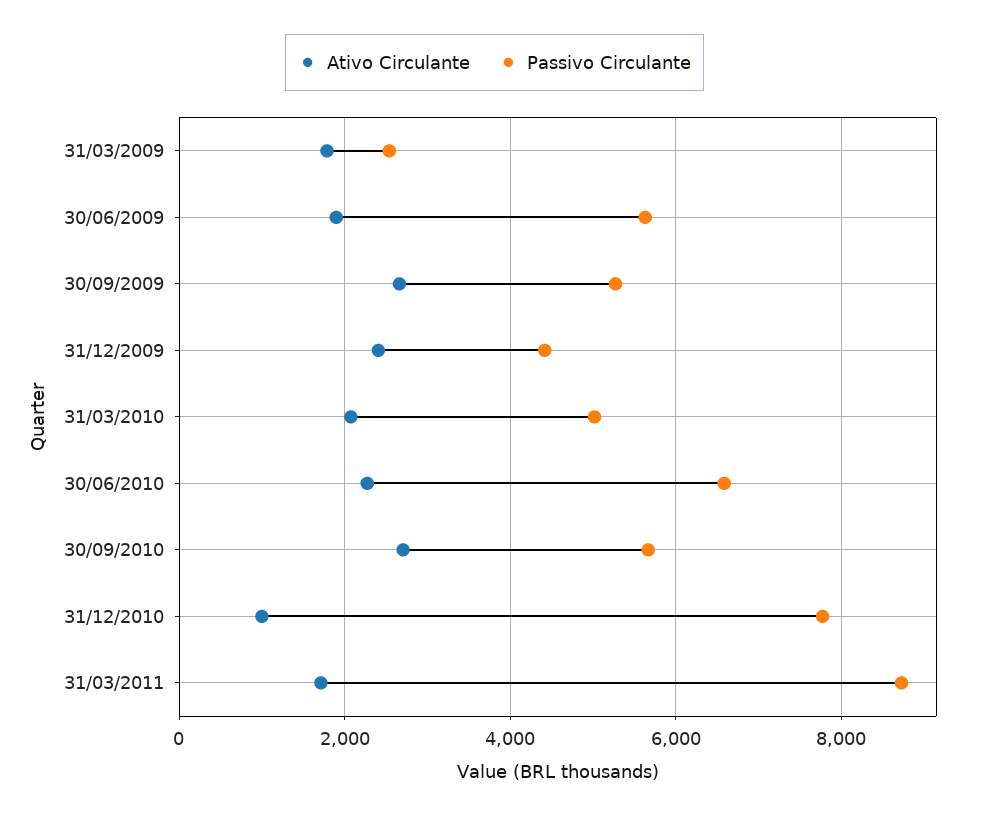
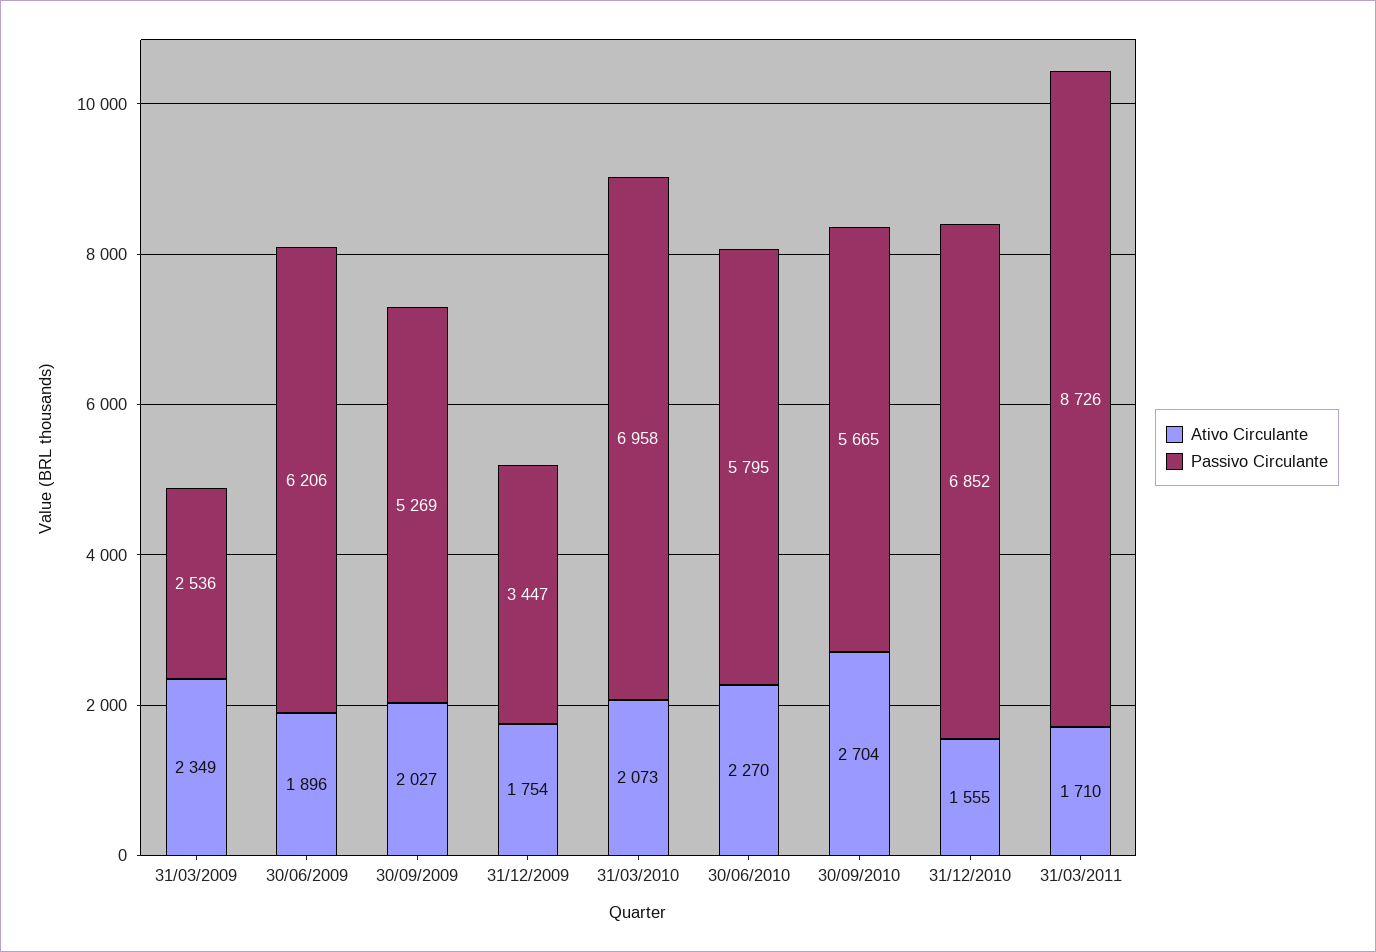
Ativo Circulante, 31/03/2009: 1800 -> 2349
Passivo Circulante, 30/06/2009: 5600 -> 6206
Ativo Circulante, 30/09/2009: 2600 -> 2027
Ativo Circulante, 31/12/2009: 2400 -> 1754
Passivo Circulante, 31/12/2009: 4400 -> 3447
Passivo Circulante, 31/03/2010: 5000 -> 6958
Passivo Circulante, 30/06/2010: 6600 -> 5795
Ativo Circulante, 31/12/2010: 1000 -> 1555
Passivo Circulante, 31/12/2010: 7800 -> 6852

